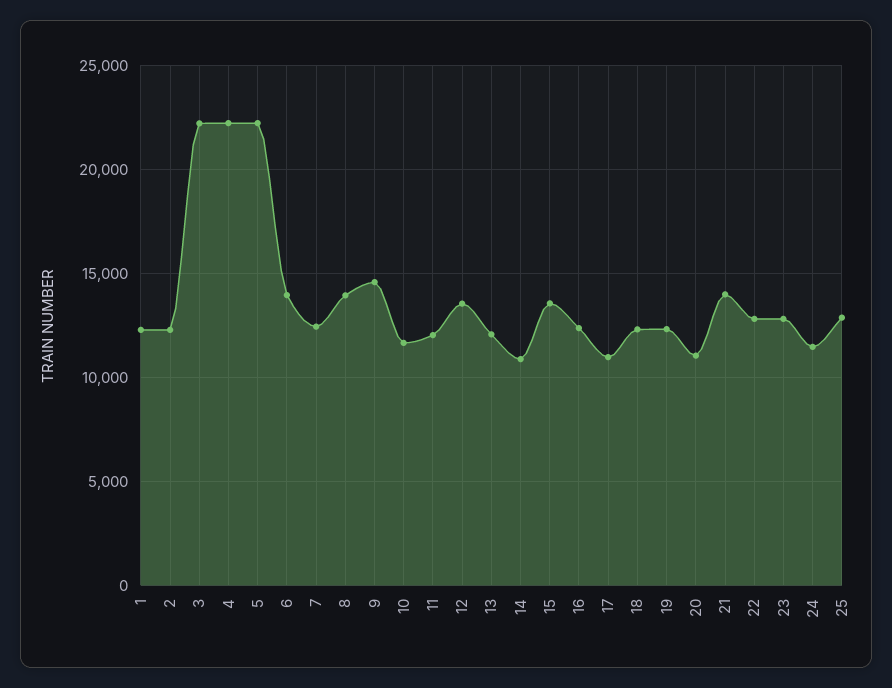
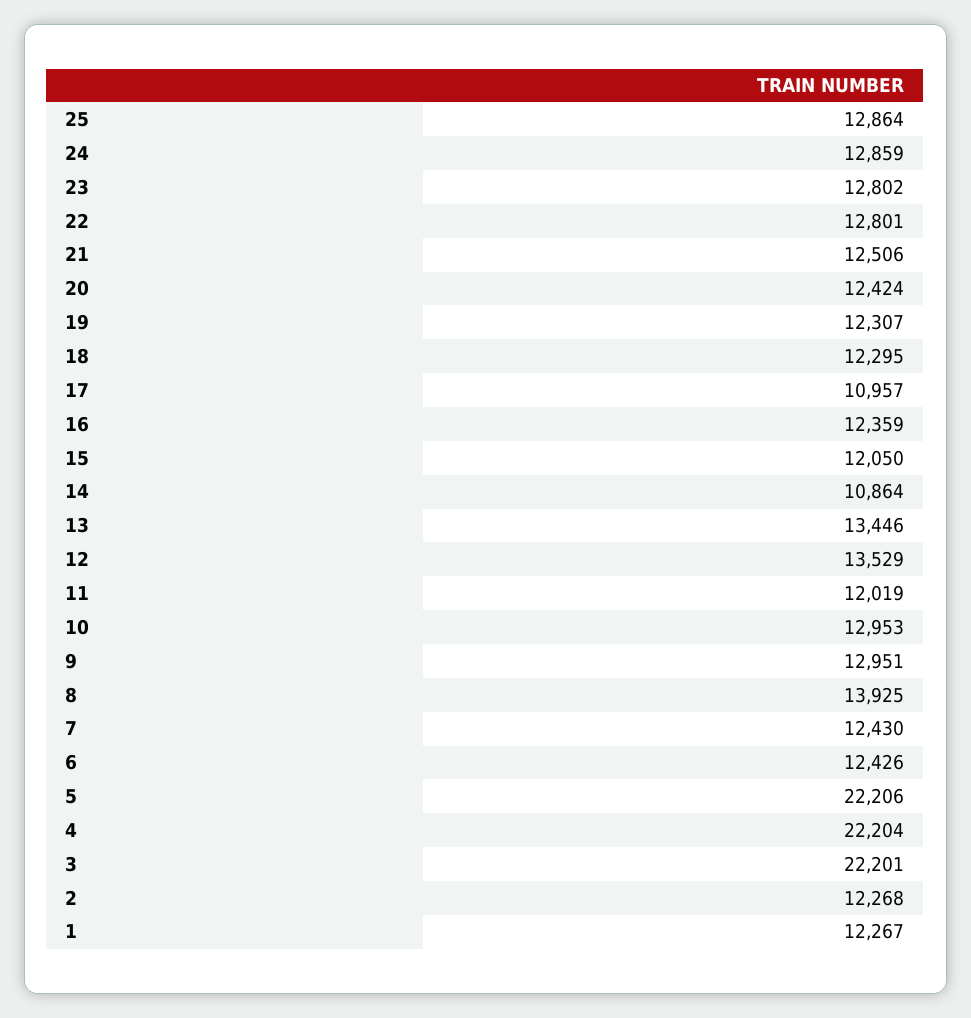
6: 14000 -> 12426
9: 14500 -> 12951
10: 11500 -> 12953
13: 12000 -> 13446
15: 13500 -> 12050
20: 11000 -> 12424
21: 14000 -> 12506
24: 11500 -> 12859

